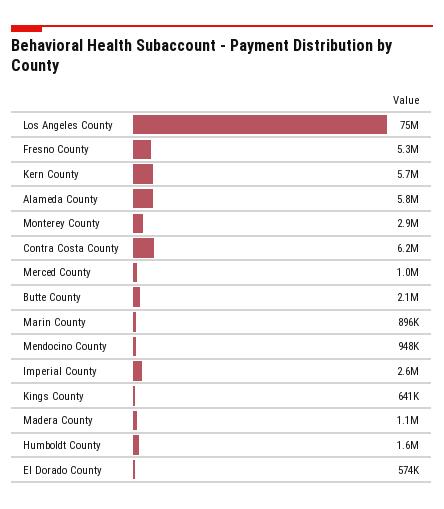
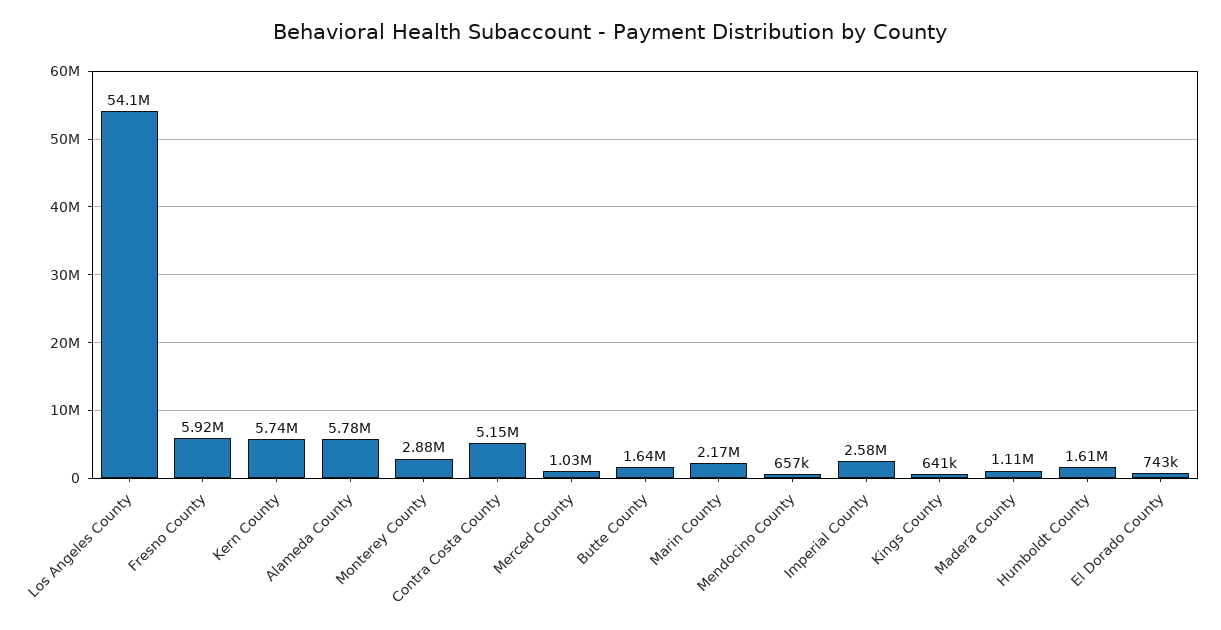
Los Angeles County: 75000000 -> 54100000
Fresno County: 5300000 -> 5920000
Contra Costa County: 6200000 -> 5150000
Butte County: 2100000 -> 1640000
Marin County: 896000 -> 2170000
Mendocino County: 948000 -> 657000
El Dorado County: 574000 -> 743000

